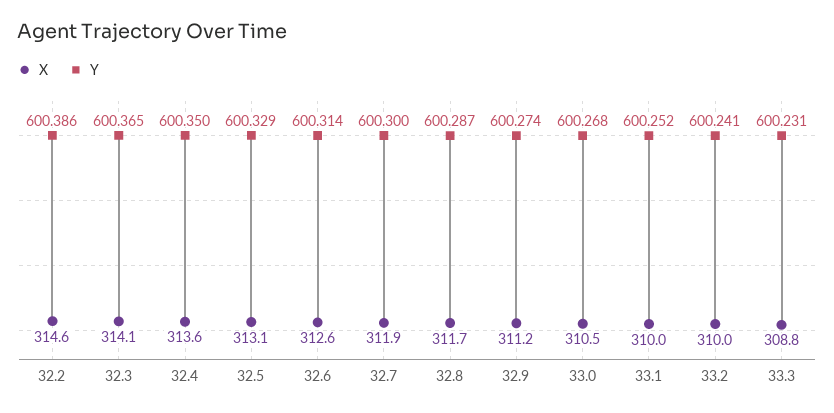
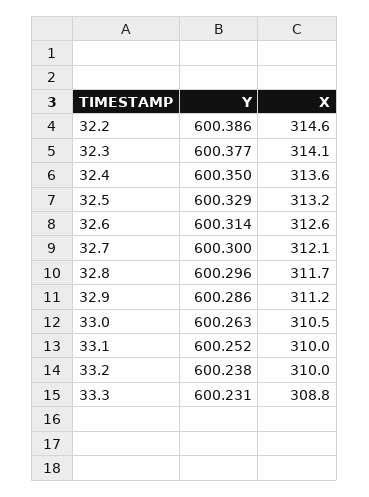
Y, 32.3: 600.365 -> 600.377
X, 32.5: 313.1 -> 313.2
X, 32.7: 311.9 -> 312.1
Y, 32.8: 600.287 -> 600.296
Y, 32.9: 600.274 -> 600.286
Y, 33.0: 600.268 -> 600.263
Y, 33.2: 600.241 -> 600.238

